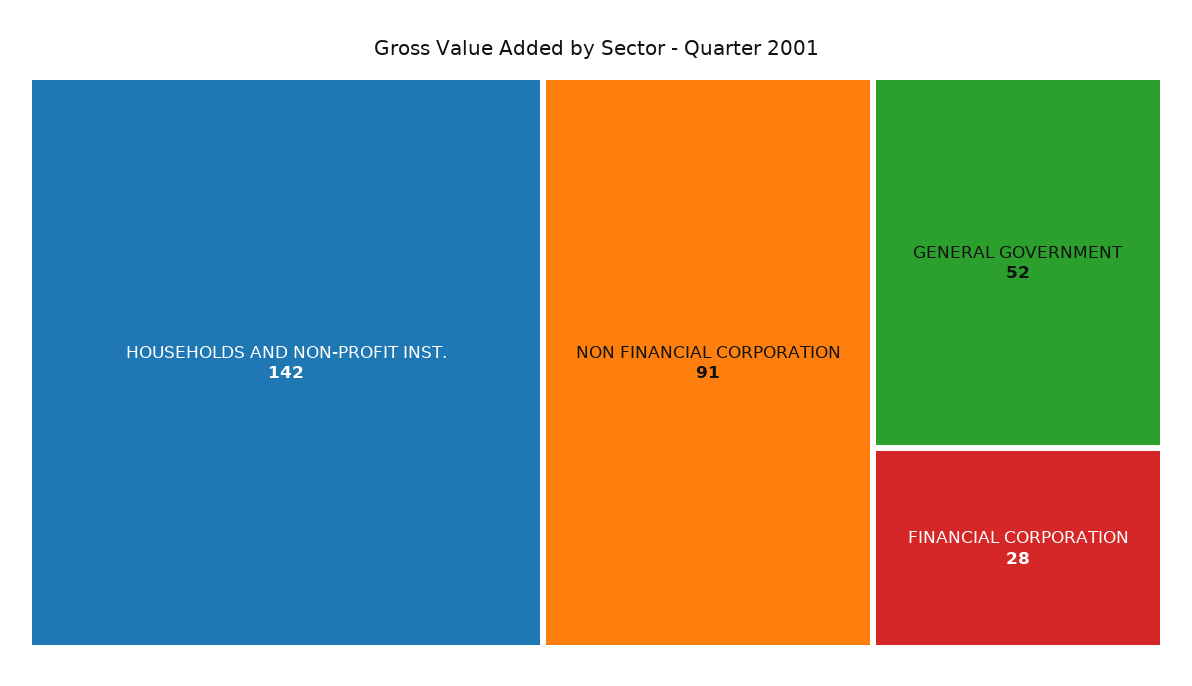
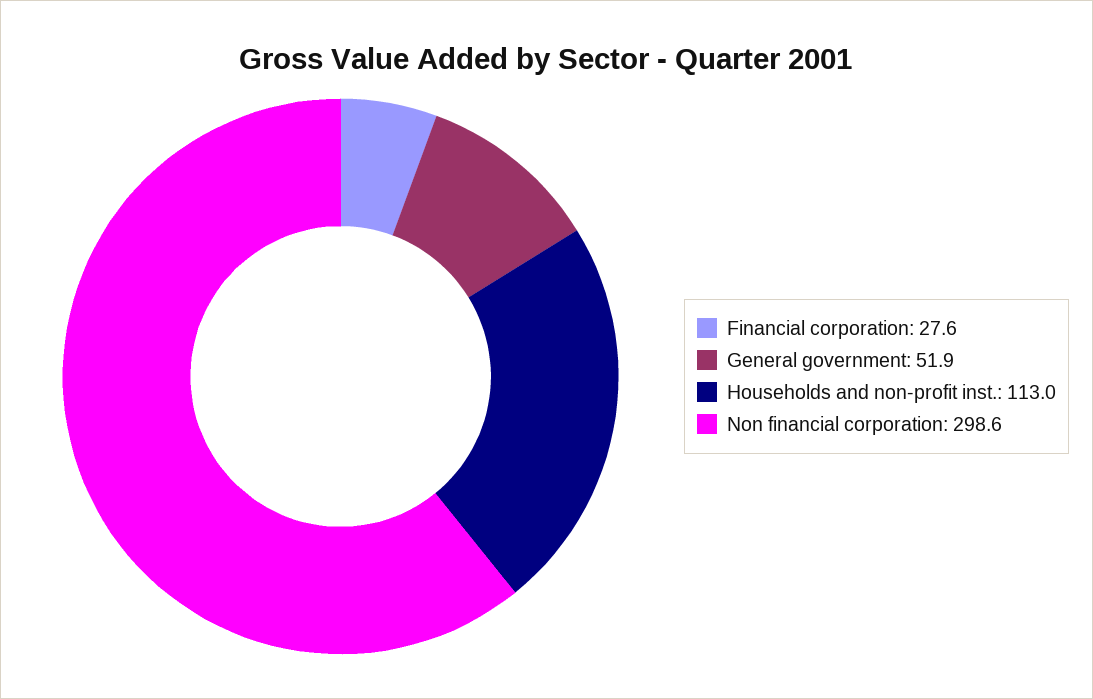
HOUSEHOLDS AND NON-PROFIT INST.: 142 -> 113
NON FINANCIAL CORPORATION: 91 -> 298.6

